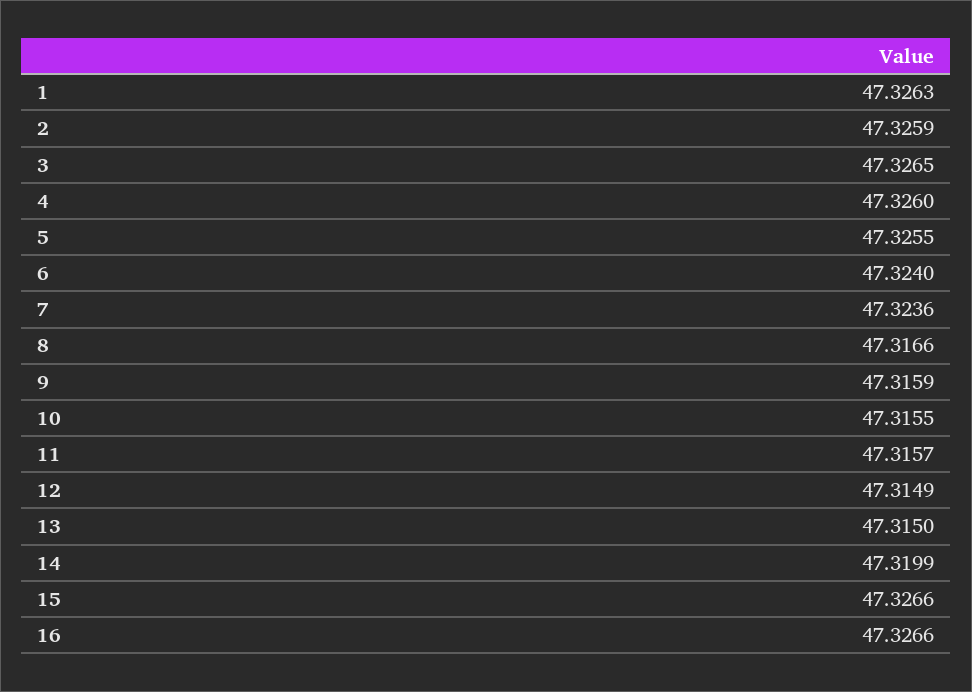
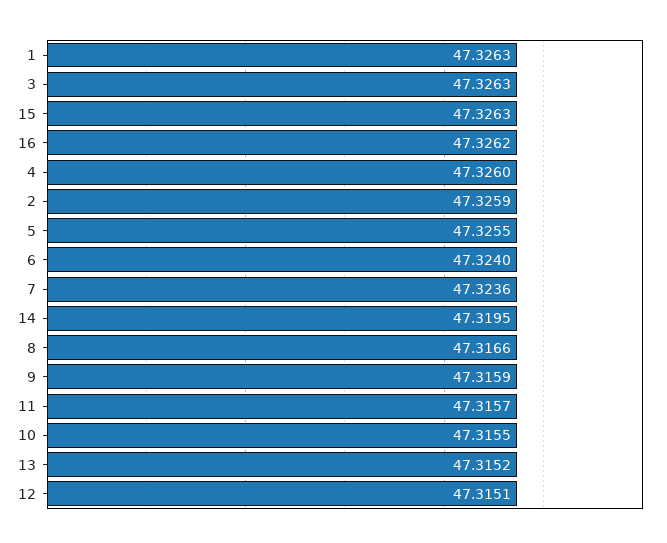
3: 47.3265 -> 47.3263
12: 47.3149 -> 47.3151
13: 47.315 -> 47.3152
14: 47.3199 -> 47.3195
15: 47.3266 -> 47.3263
16: 47.3266 -> 47.3262

